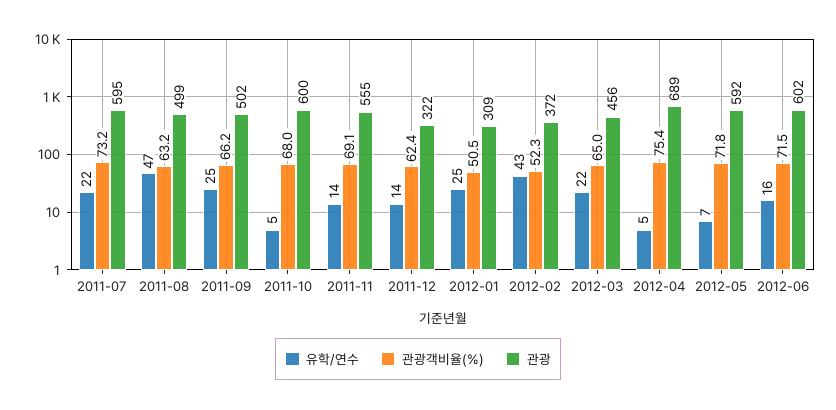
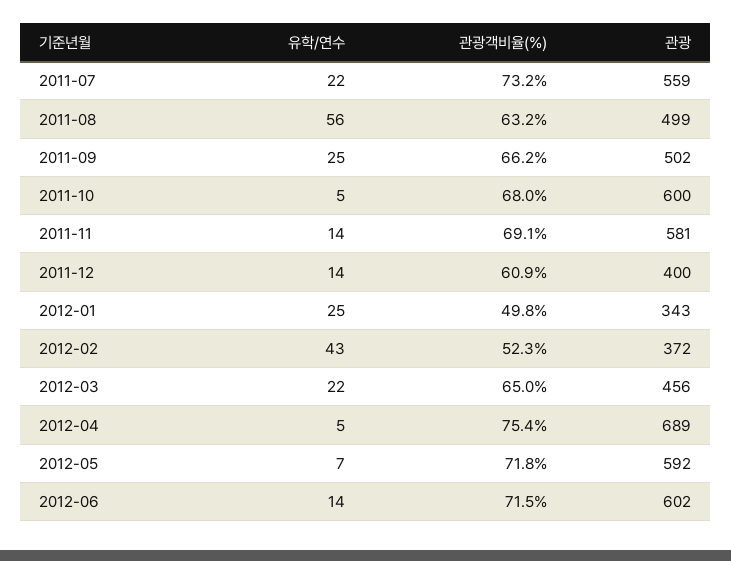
관광, 2011-07: 595 -> 559
유학/연수, 2011-08: 47 -> 56
관광, 2011-11: 555 -> 581
관광객비율(%), 2011-12: 62.4 -> 60.9
관광, 2011-12: 322 -> 400
관광객비율(%), 2012-01: 50.5 -> 49.8
관광, 2012-01: 309 -> 343
유학/연수, 2012-06: 16 -> 14

